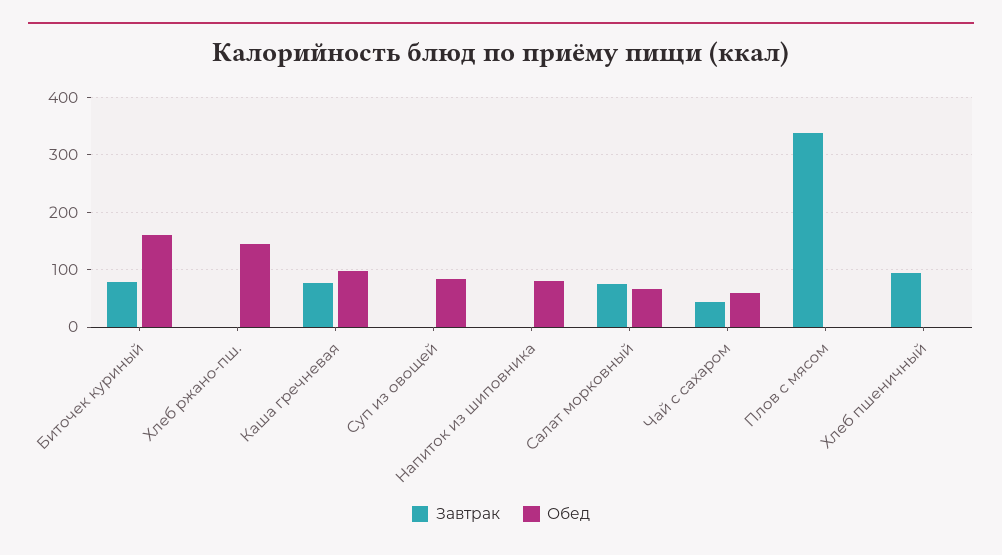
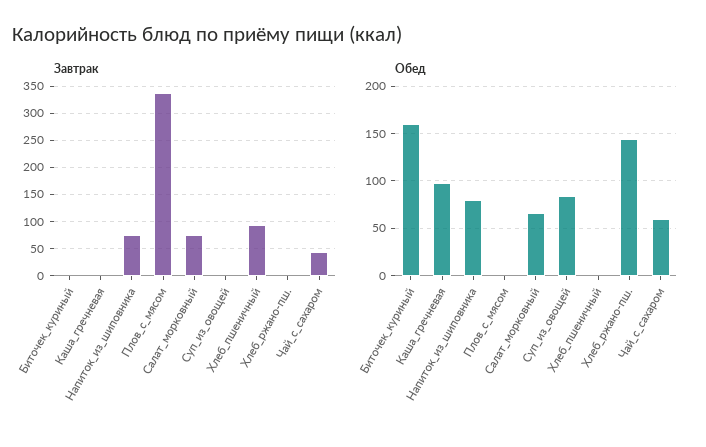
Завтрак, Биточек куриный: 80 -> 0
Завтрак, Каша гречневая: 80 -> 0
Завтрак, Напиток из шиповника: 0 -> 75

